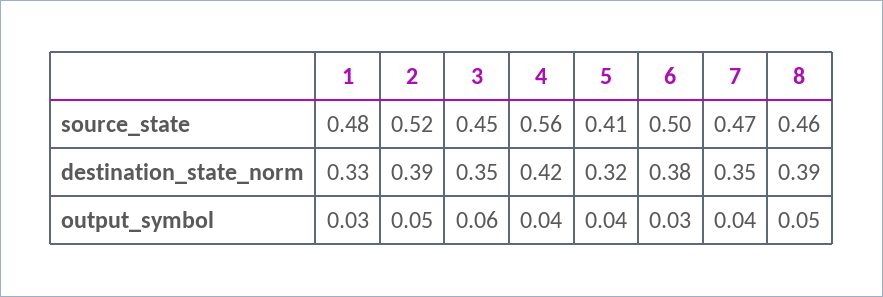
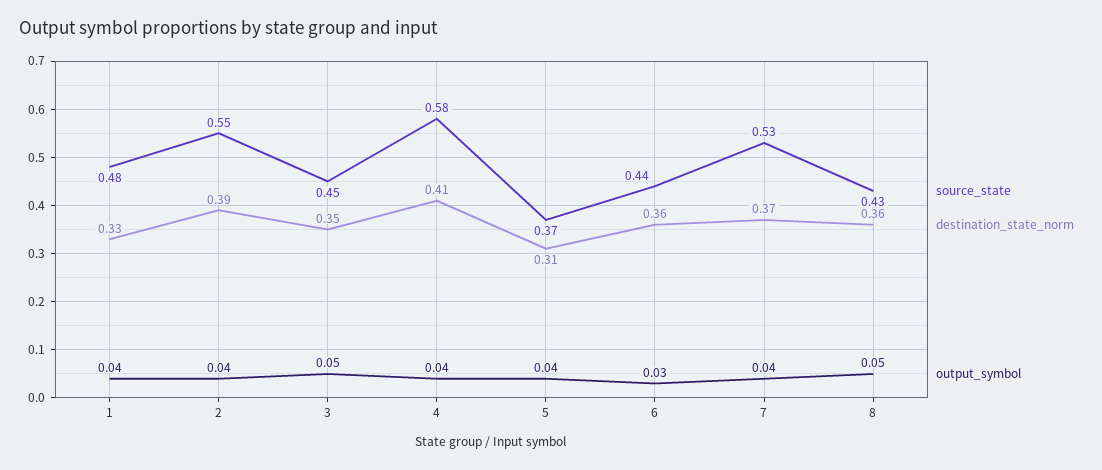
source_state, 2: 0.52 -> 0.55
source_state, 4: 0.56 -> 0.58
source_state, 5: 0.41 -> 0.37
source_state, 6: 0.5 -> 0.44
source_state, 7: 0.47 -> 0.53
source_state, 8: 0.46 -> 0.43
destination_state_norm, 4: 0.42 -> 0.41
destination_state_norm, 5: 0.32 -> 0.31
destination_state_norm, 6: 0.38 -> 0.36
destination_state_norm, 7: 0.35 -> 0.37
destination_state_norm, 8: 0.39 -> 0.36
output_symbol, 1: 0.03 -> 0.04
output_symbol, 2: 0.05 -> 0.04
output_symbol, 3: 0.06 -> 0.05

